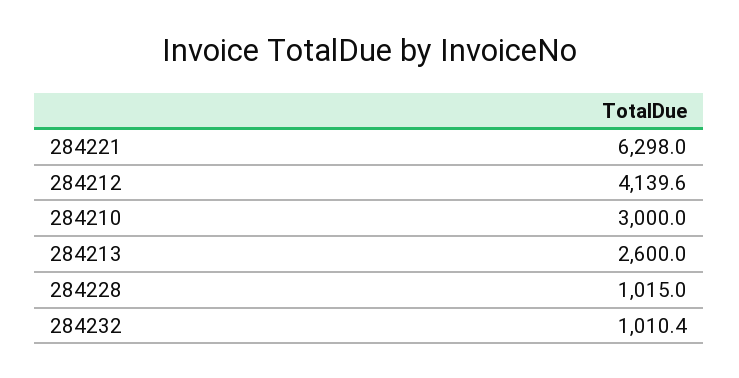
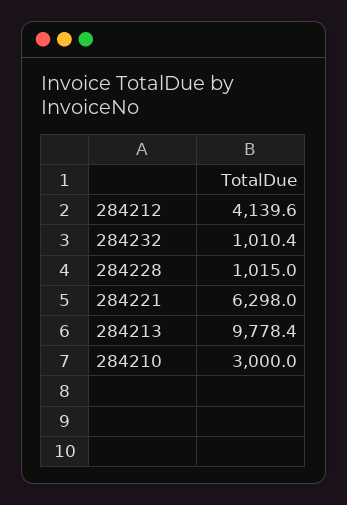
284213: 2600 -> 9778.4

